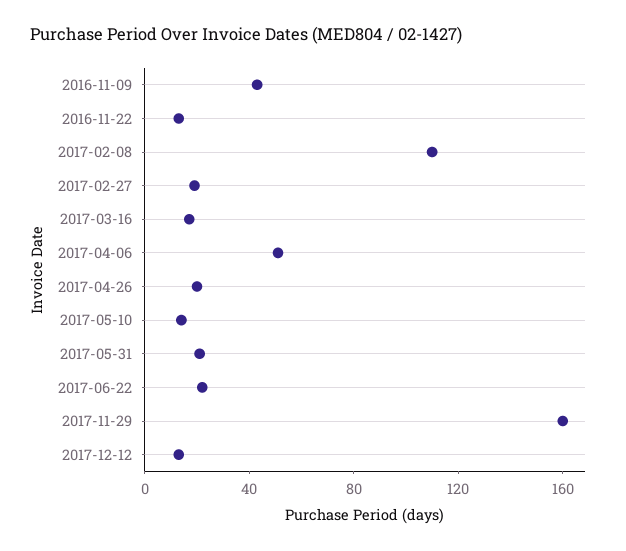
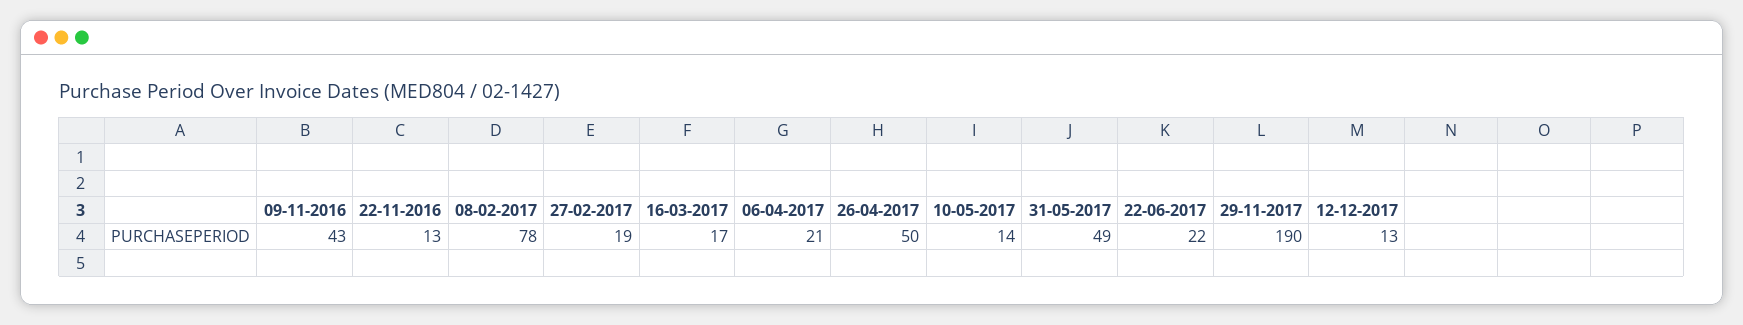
2017-02-08: 110 -> 78
2017-04-06: 50 -> 21
2017-04-26: 20 -> 50
2017-05-31: 20 -> 49
2017-11-29: 160 -> 190

